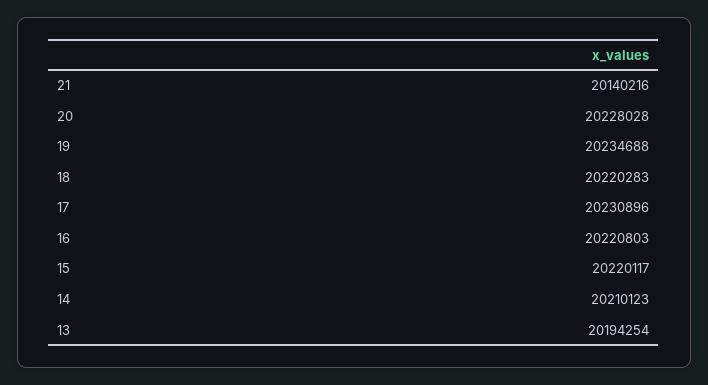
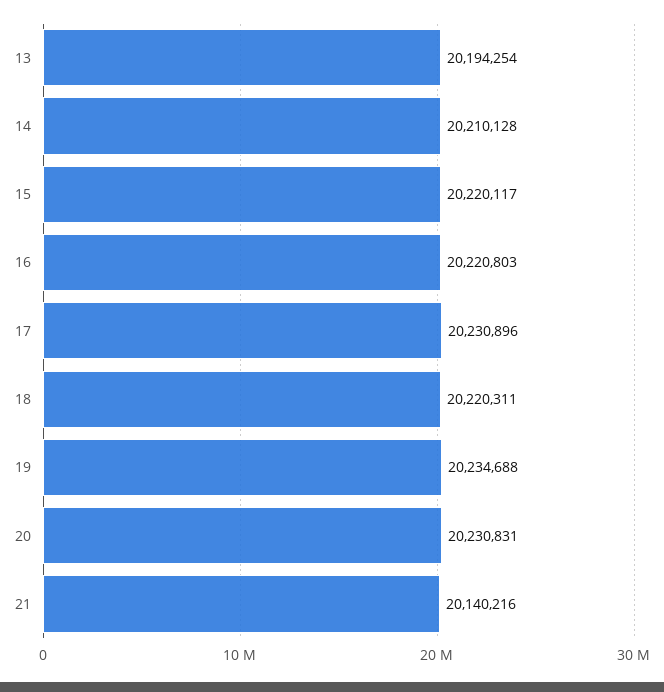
20: 20228028 -> 20230831
18: 20220283 -> 20220311
14: 20210123 -> 20210128

